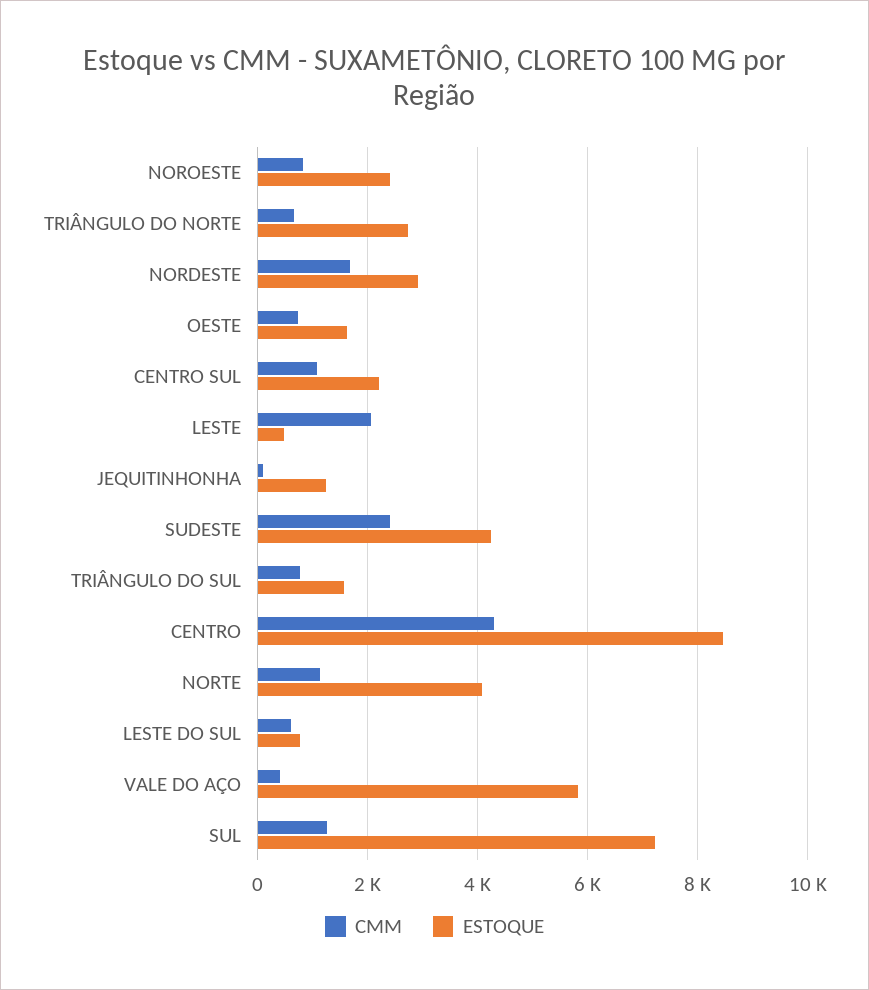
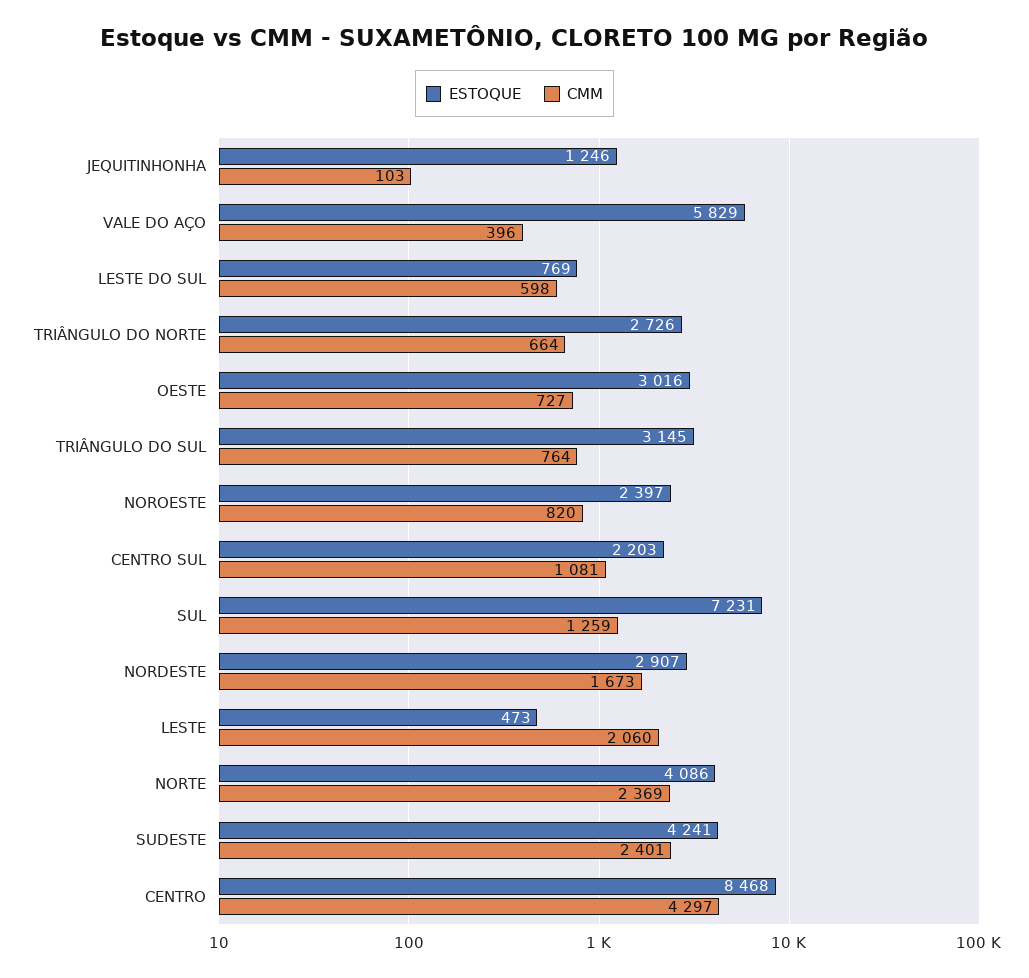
ESTOQUE, OESTE: 1600 -> 3016
ESTOQUE, TRIÂNGULO DO SUL: 1600 -> 3145
CMM, NORTE: 1200 -> 2369

